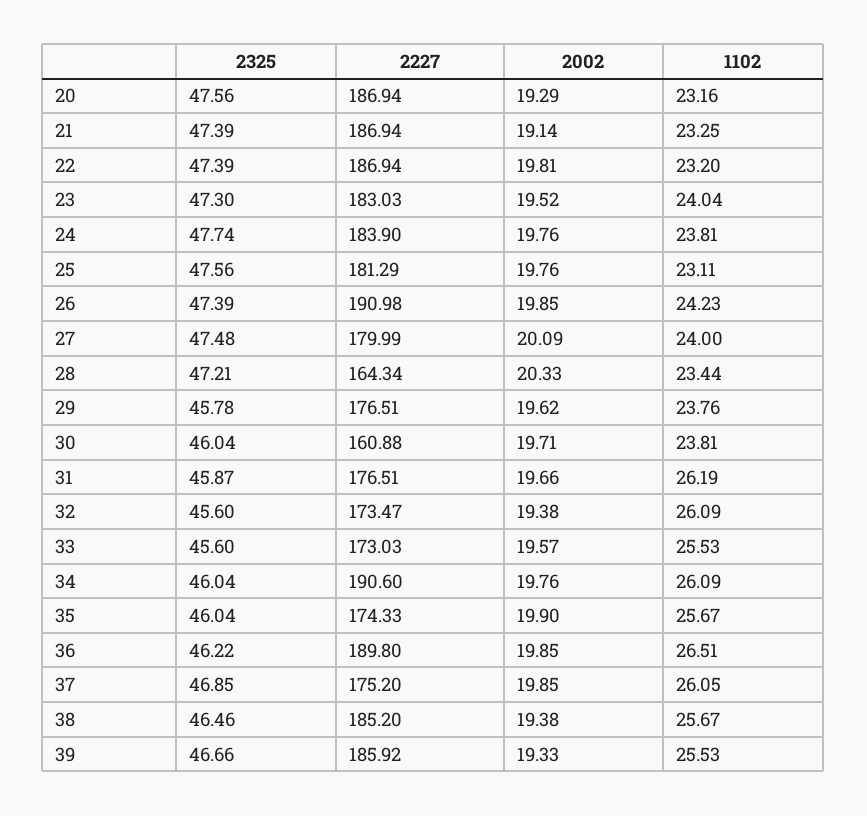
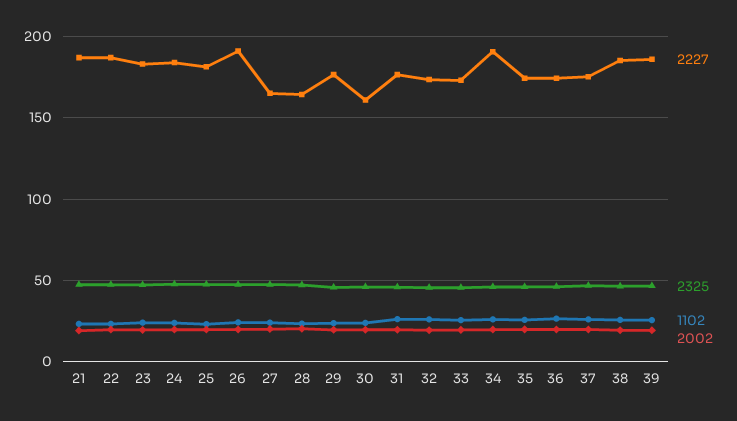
2325, 20: 47.56 -> none
2227, 20: 186.94 -> none
2002, 20: 19.29 -> none
1102, 20: 23.16 -> none
2227, 27: 179.99 -> 165
2227, 36: 189.8 -> 175

